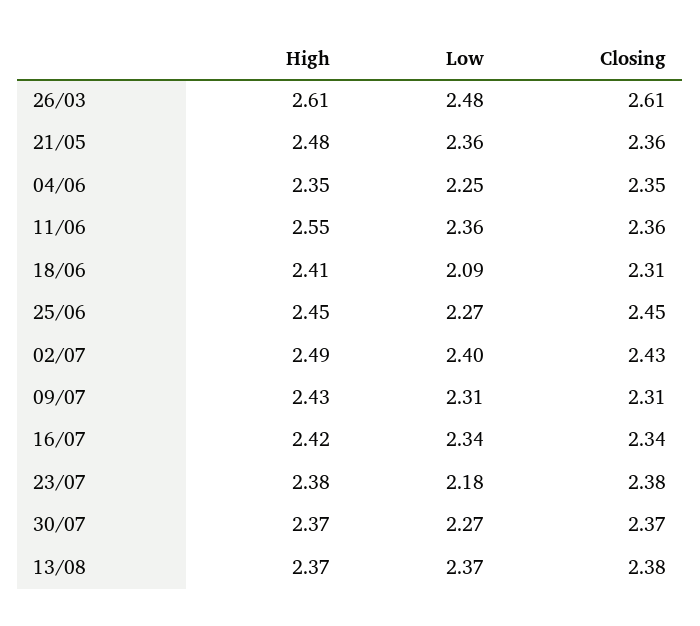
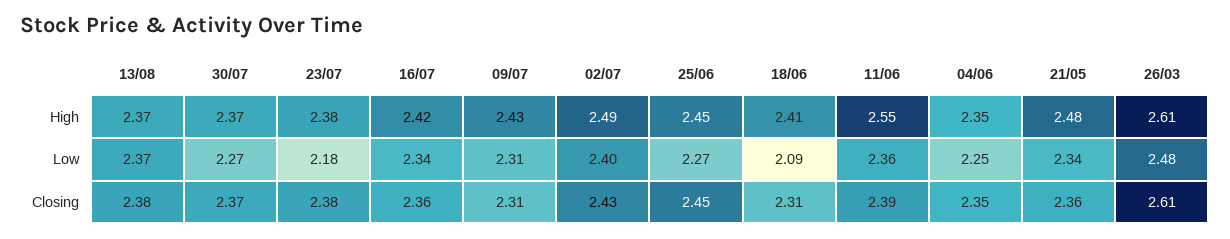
Low, 21/05: 2.36 -> 2.34
Closing, 11/06: 2.36 -> 2.39
Closing, 16/07: 2.34 -> 2.36

